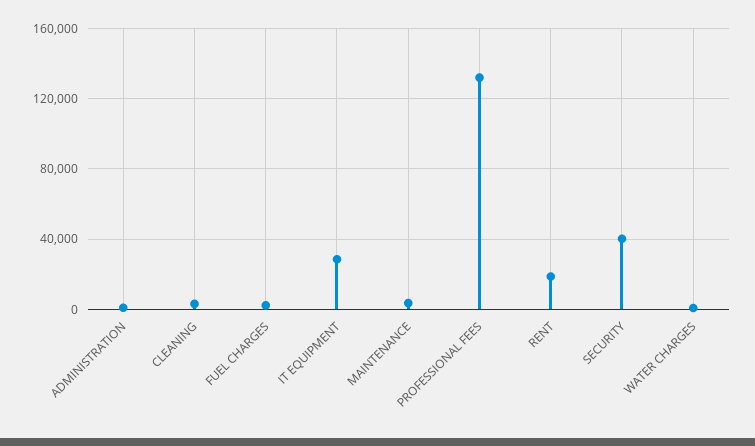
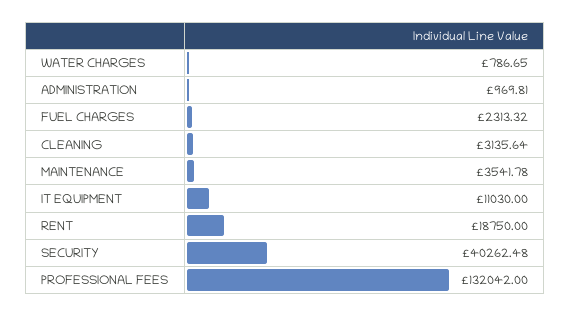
IT EQUIPMENT: 30000 -> 11030

